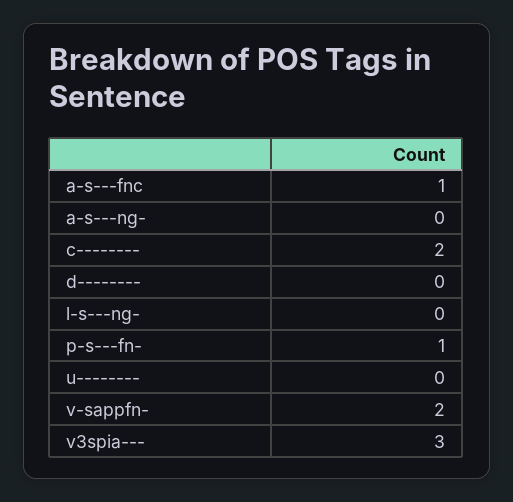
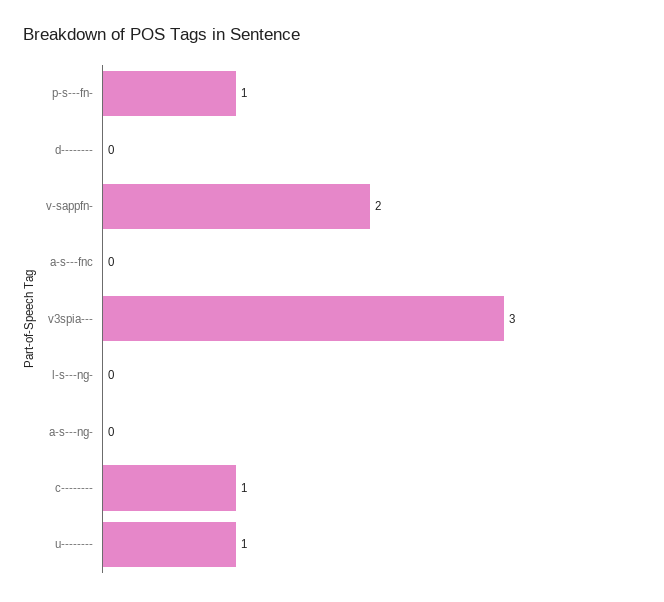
a-s---fnc: 1 -> 0
c--------: 2 -> 1
u--------: 0 -> 1

